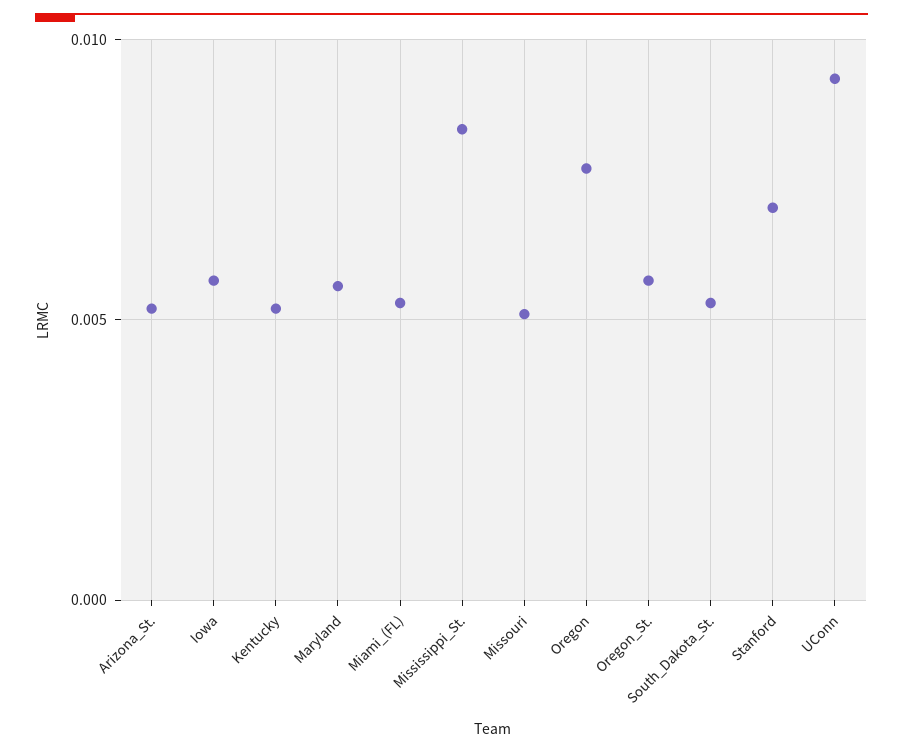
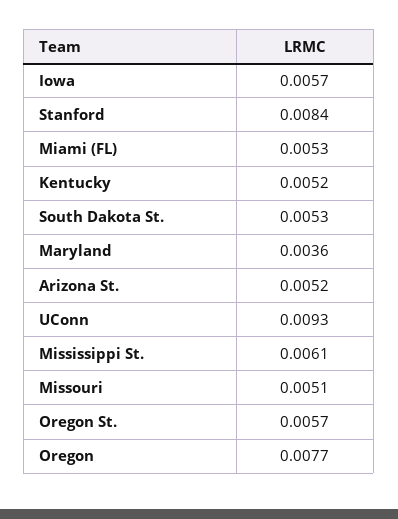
Maryland: 0.0055 -> 0.0036
Mississippi_St.: 0.0085 -> 0.0061
Stanford: 0.007 -> 0.0084

